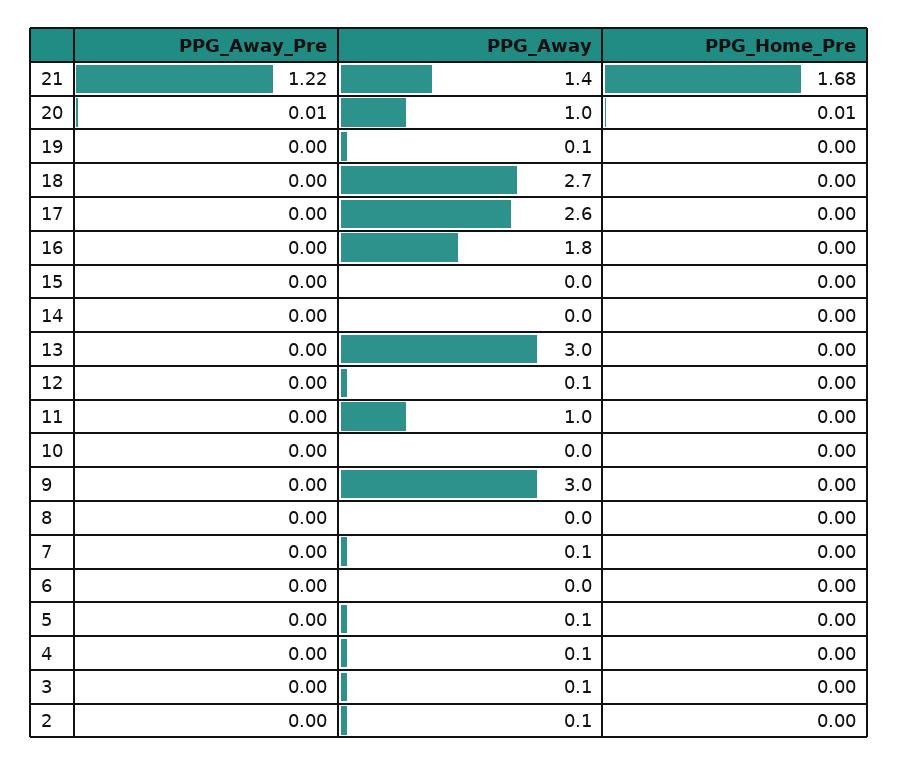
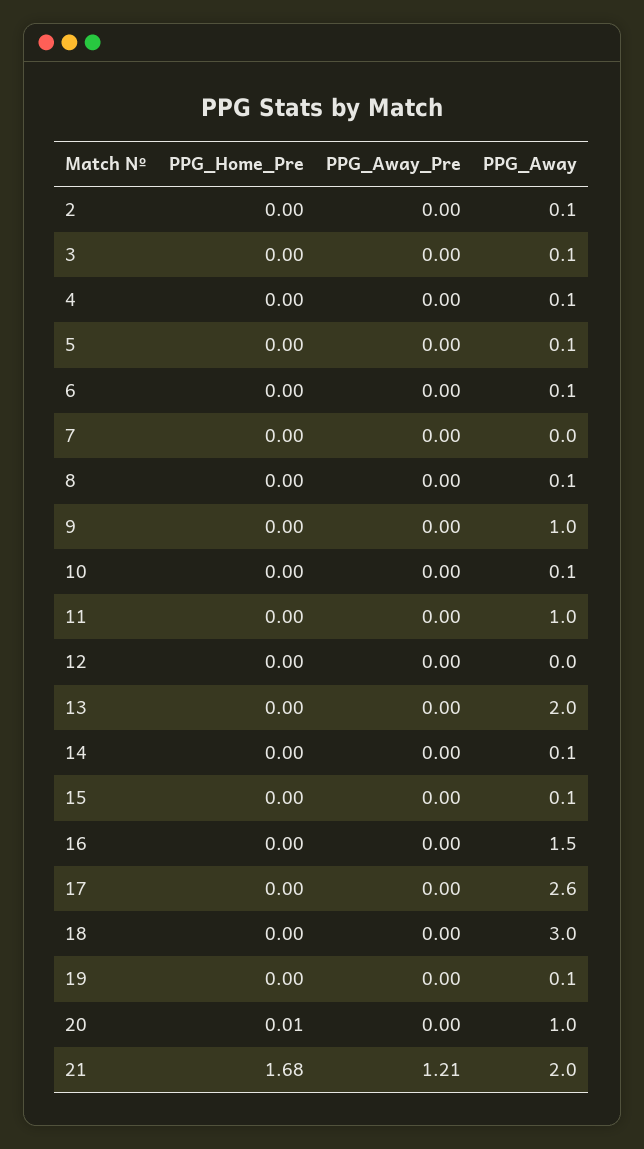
PPG_Away_Pre, 21: 1.22 -> 1.21
PPG_Away, 21: 1.4 -> 2
PPG_Away_Pre, 20: 0.01 -> 0
PPG_Away, 18: 2.7 -> 3
PPG_Away, 16: 1.8 -> 1.5
PPG_Away, 15: 0 -> 0.1
PPG_Away, 14: 0 -> 0.1
PPG_Away, 13: 3 -> 2
PPG_Away, 12: 0.1 -> 0
PPG_Away, 10: 0 -> 0.1
PPG_Away, 9: 3 -> 1
PPG_Away, 8: 0 -> 0.1
PPG_Away, 7: 0.1 -> 0
PPG_Away, 6: 0 -> 0.1

